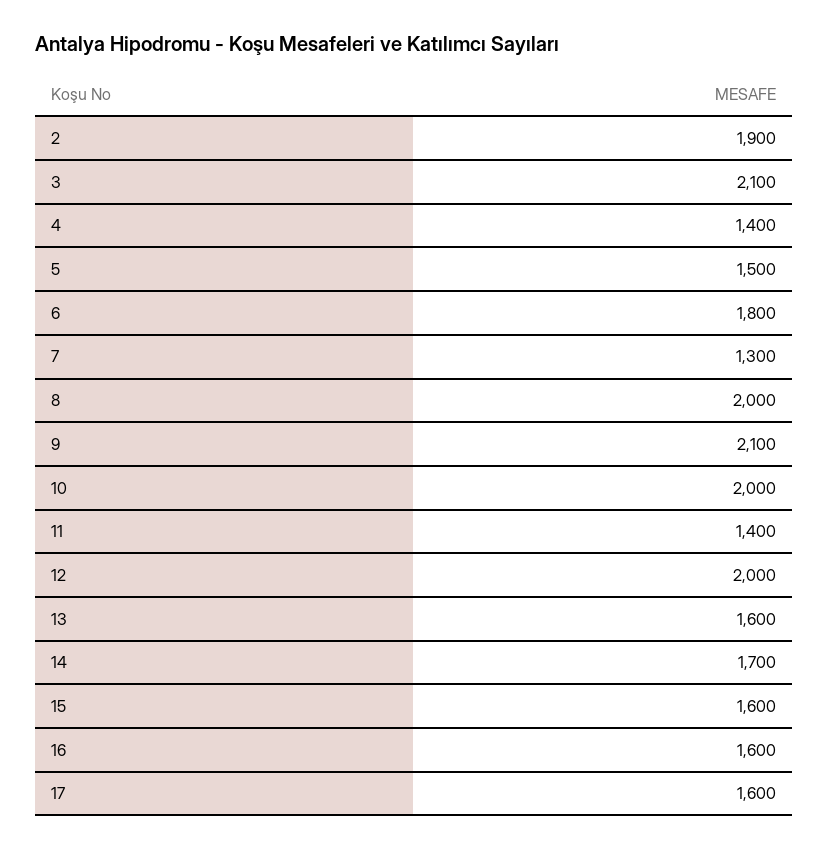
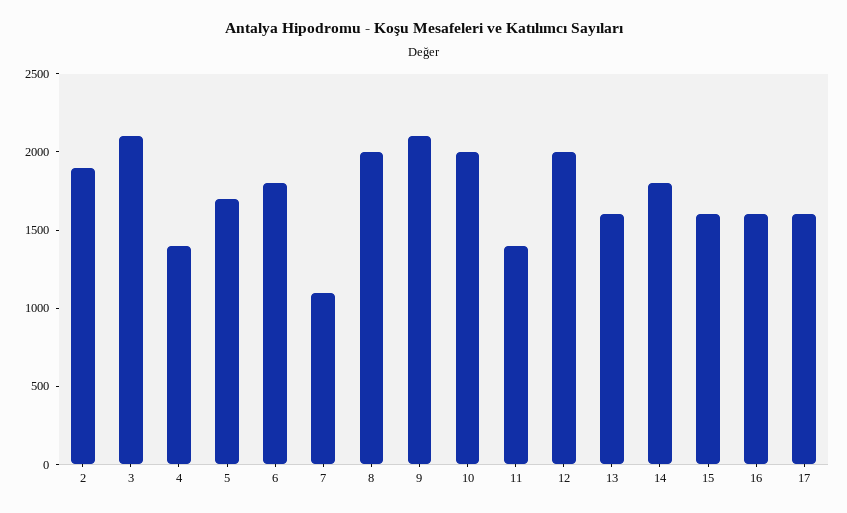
5: 1500 -> 1700
7: 1300 -> 1100
14: 1700 -> 1800

